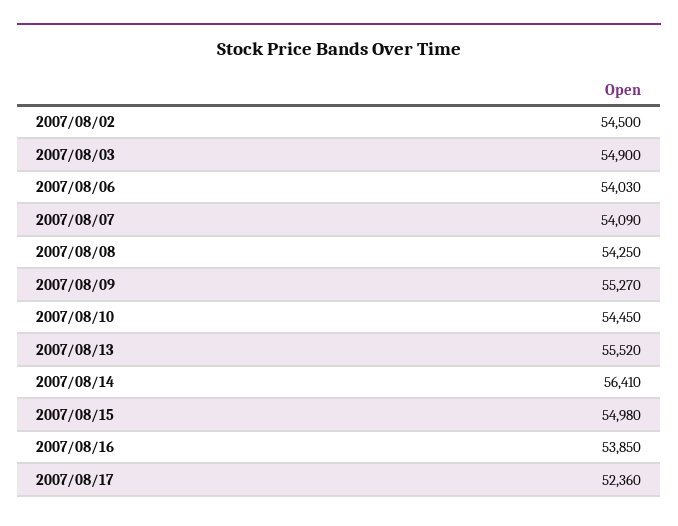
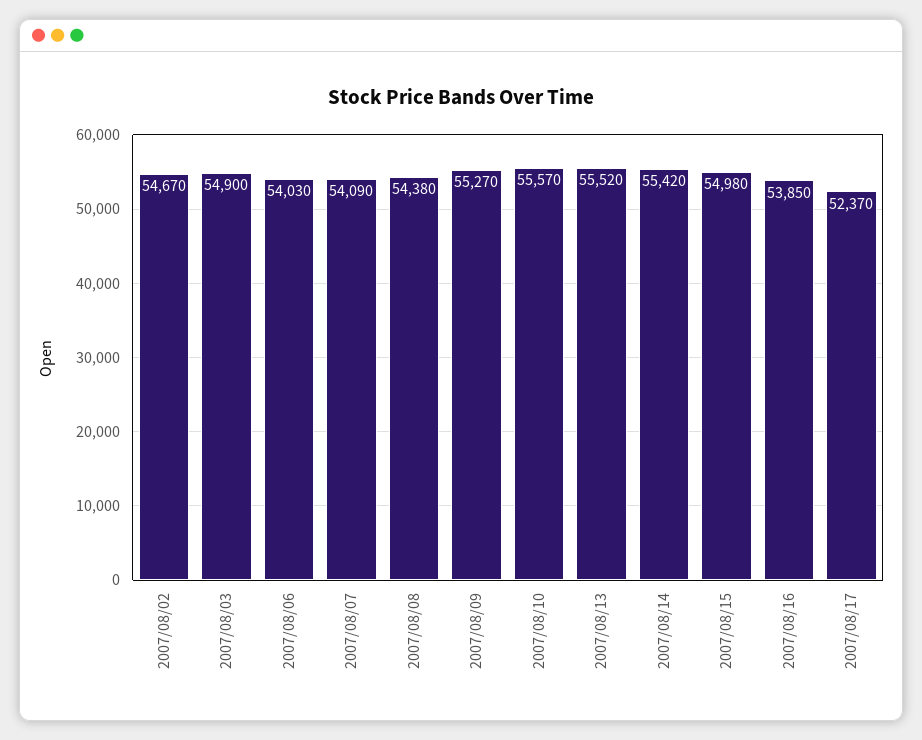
2007/08/02: 54500 -> 54670
2007/08/08: 54250 -> 54380
2007/08/10: 54450 -> 55570
2007/08/14: 56410 -> 55420
2007/08/17: 52360 -> 52370

